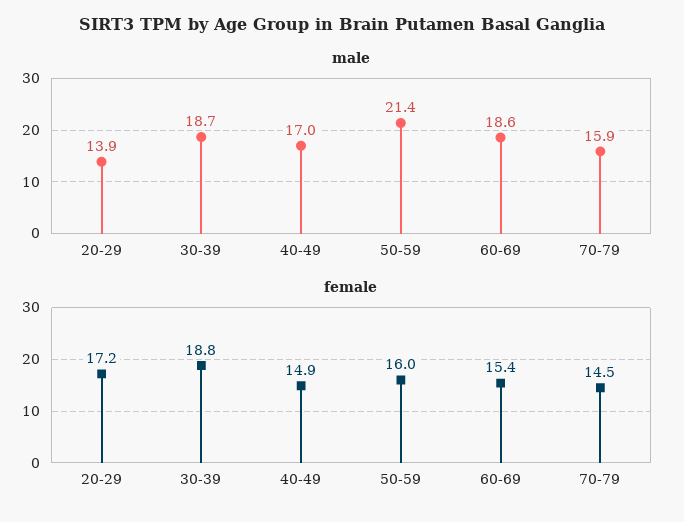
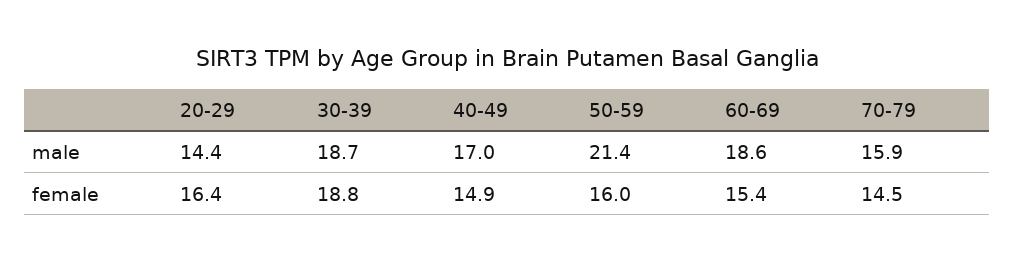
male, 20-29: 13.9 -> 14.4
female, 20-29: 17.2 -> 16.4

